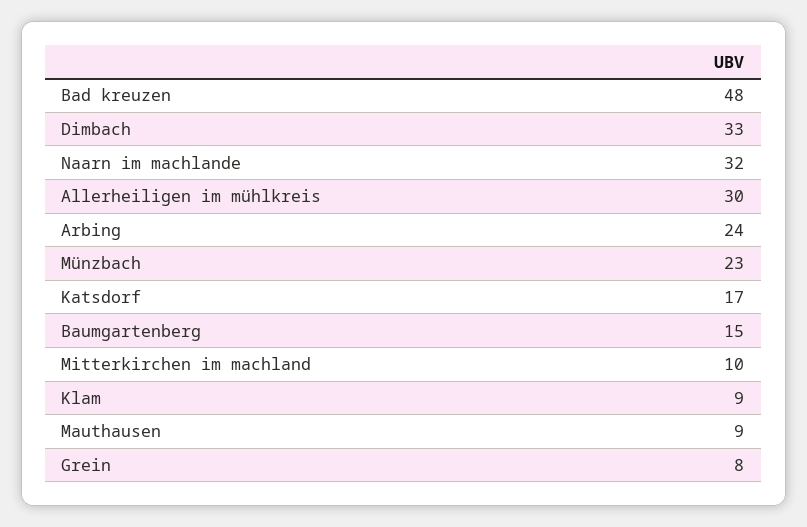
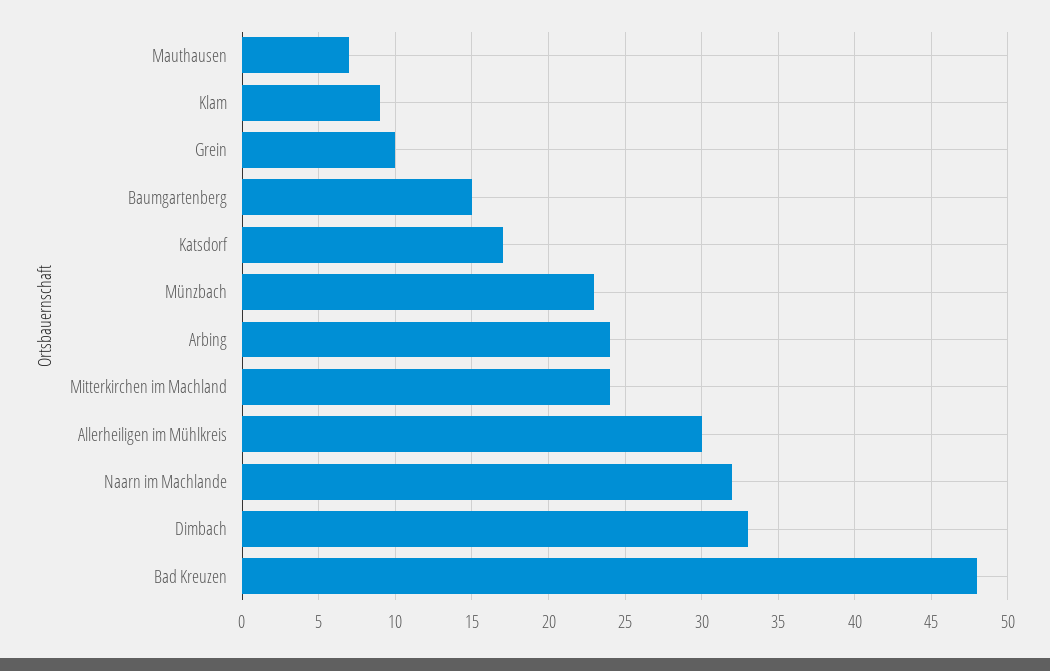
Mitterkirchen im machland: 10 -> 24
Mauthausen: 9 -> 7
Grein: 8 -> 10

